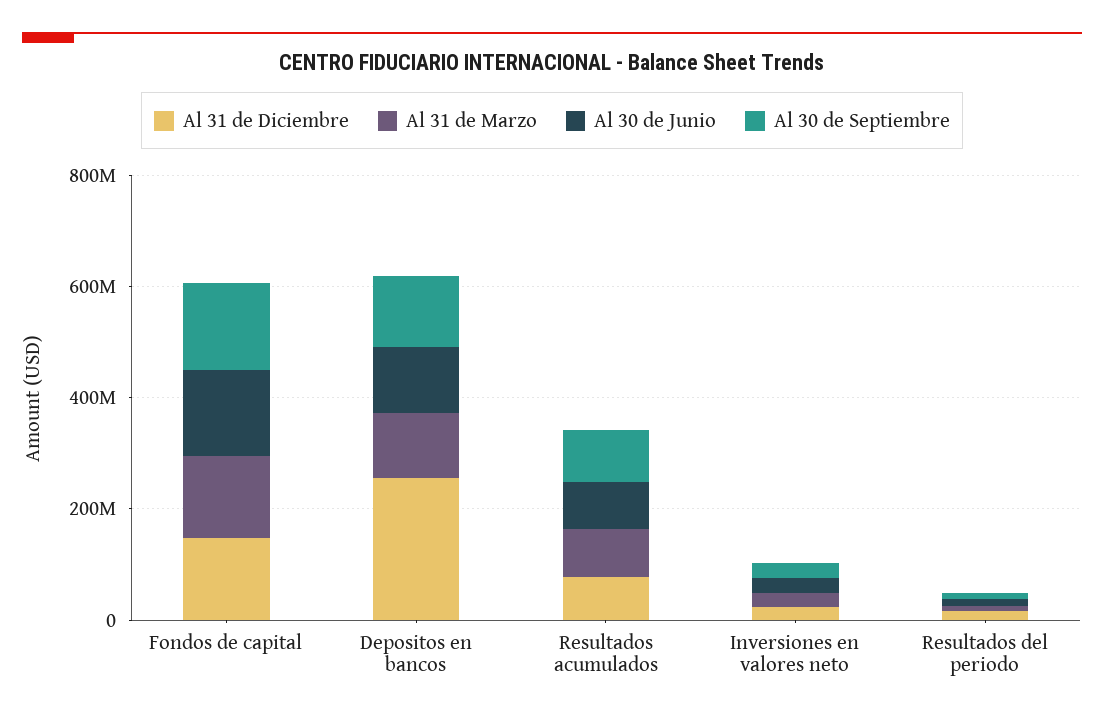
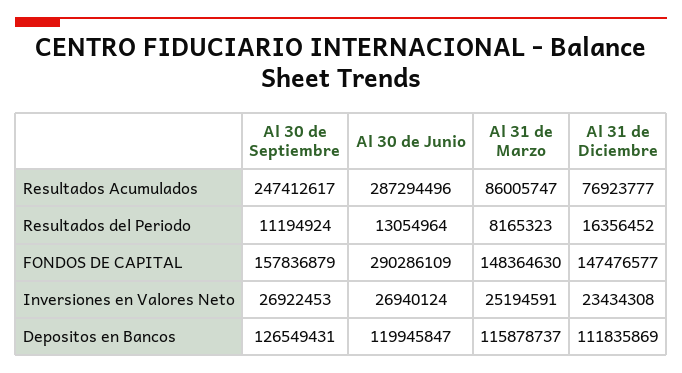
Al 30 de Junio, Fondos de capital: 150000000 -> 290286109
Al 31 de Diciembre, Depositos en bancos: 250000000 -> 111835869
Al 30 de Junio, Resultados acumulados: 100000000 -> 287294496
Al 30 de Septiembre, Resultados acumulados: 100000000 -> 247412617

